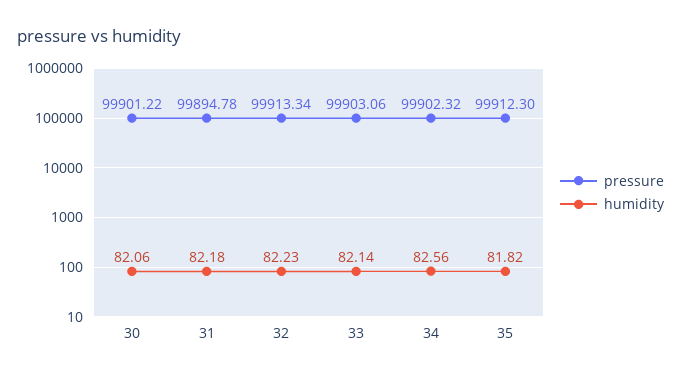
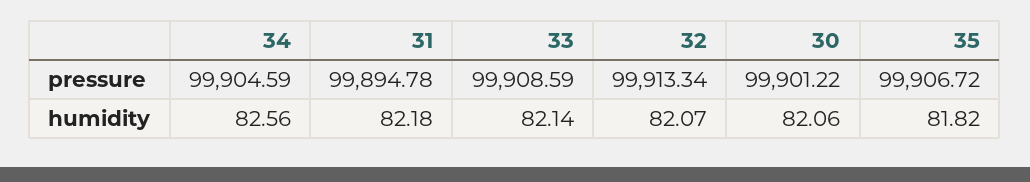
humidity, 32: 82.23 -> 82.07
pressure, 33: 99903.06 -> 99908.59
pressure, 34: 99902.32 -> 99904.59
pressure, 35: 99912.3 -> 99906.72

